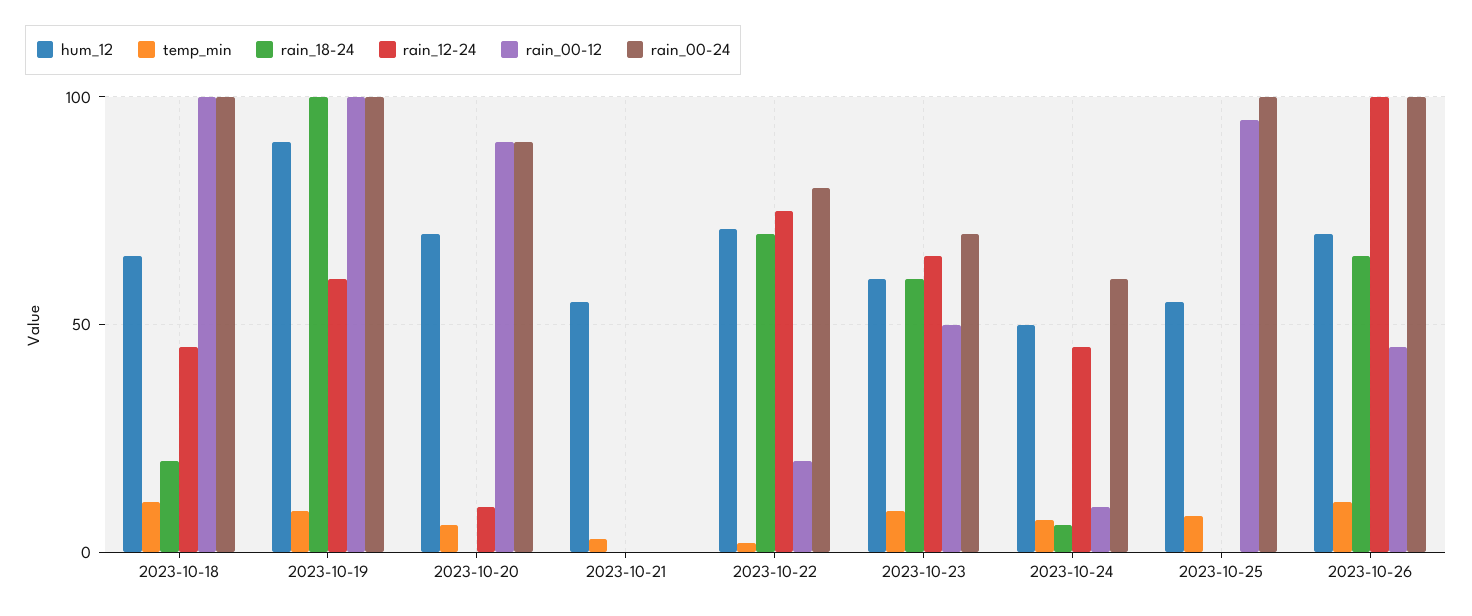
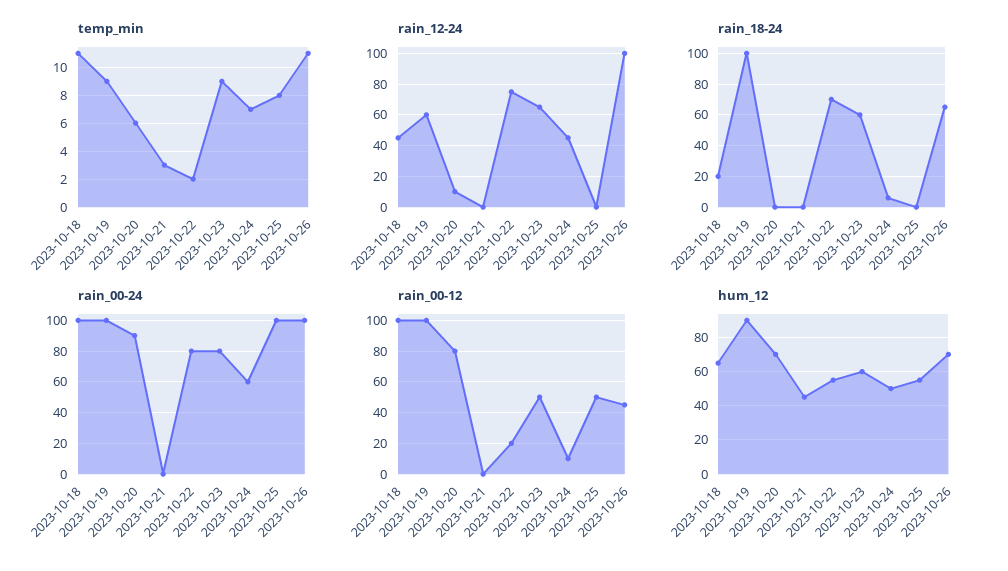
rain_00-12, 2023-10-20: 90 -> 80
hum_12, 2023-10-21: 55 -> 45
hum_12, 2023-10-22: 70 -> 55
rain_00-24, 2023-10-23: 70 -> 80
rain_00-12, 2023-10-25: 95 -> 50

